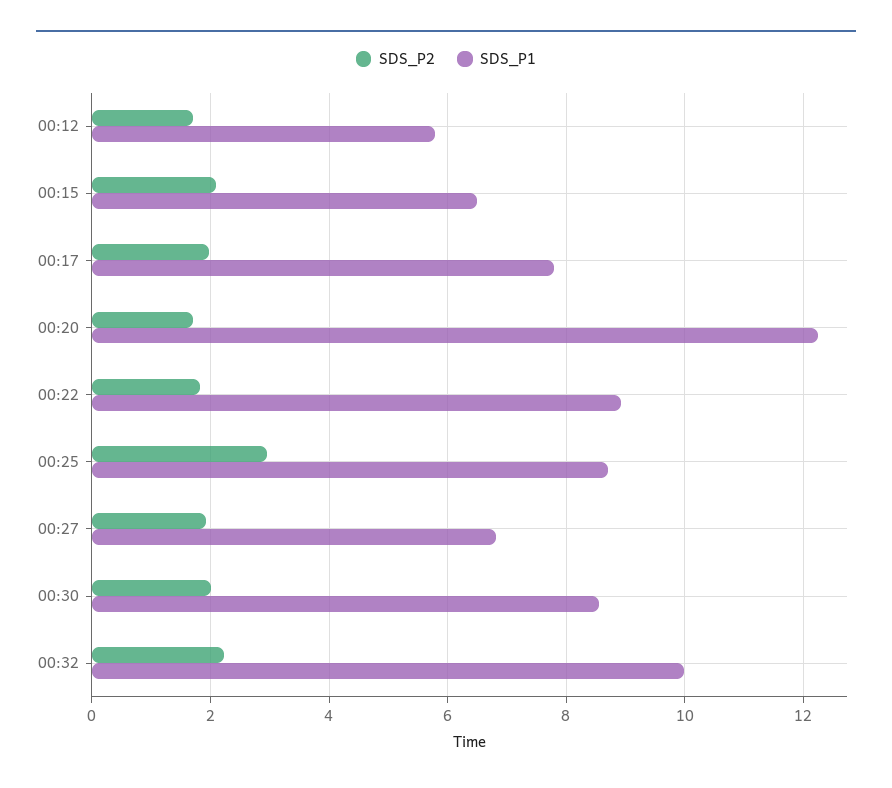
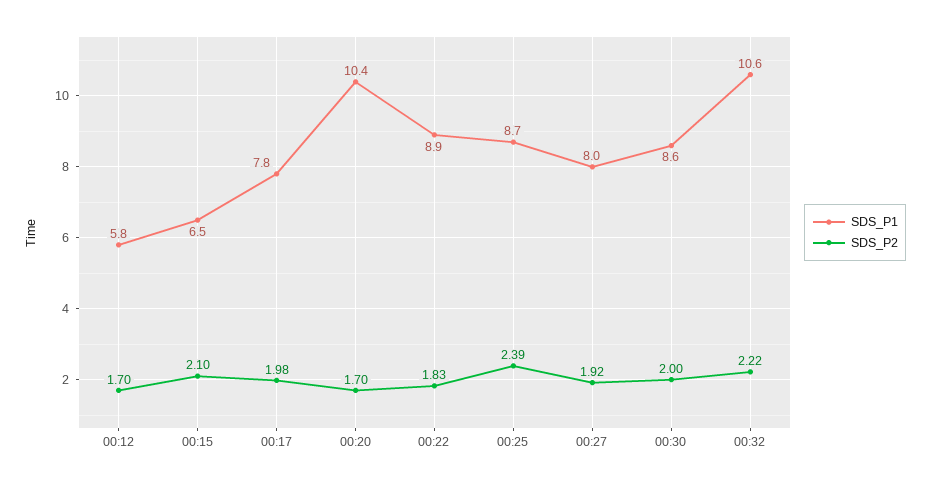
SDS_P1, 00:20: 12.2 -> 10.4
SDS_P2, 00:25: 3 -> 2.39
SDS_P1, 00:27: 6.8 -> 8
SDS_P1, 00:32: 10 -> 10.6

